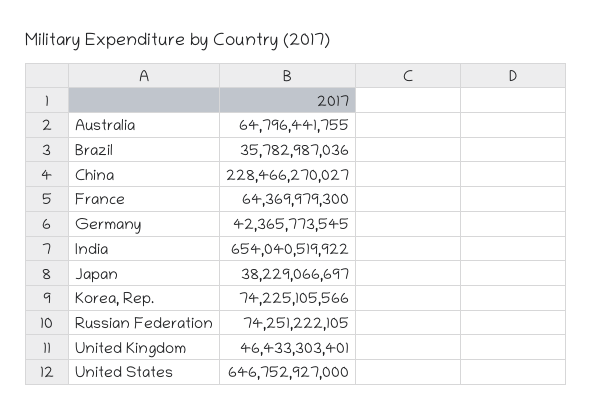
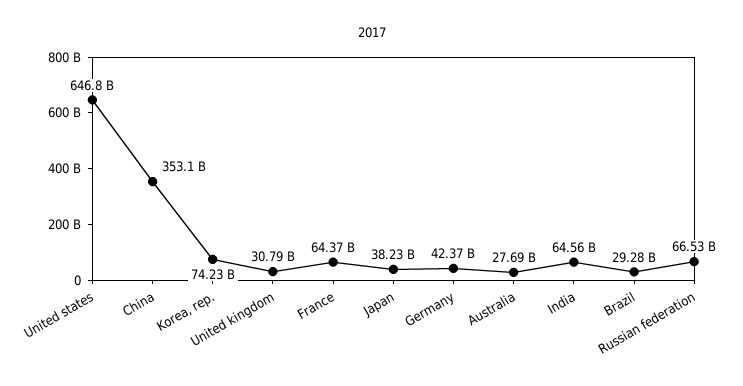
Australia: 64796441755 -> 27690000000
Brazil: 35782987036 -> 29280000000
China: 228466270027 -> 353100000000
India: 654040519922 -> 64560000000
Russian Federation: 74251222105 -> 66530000000
United Kingdom: 46433303401 -> 30790000000

